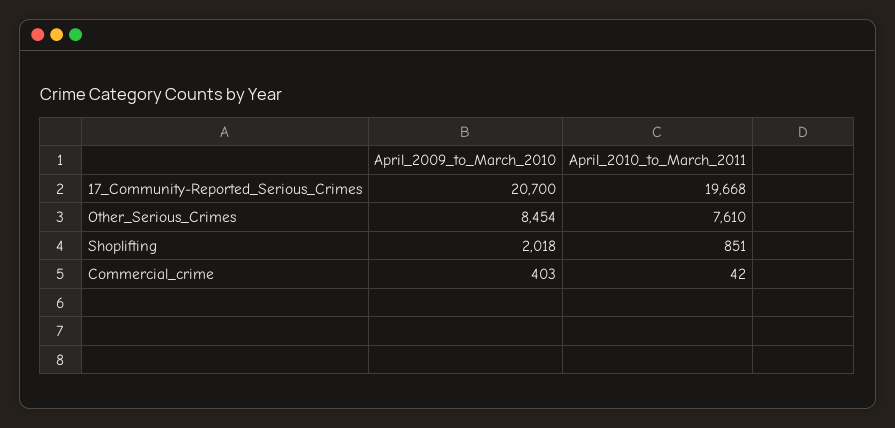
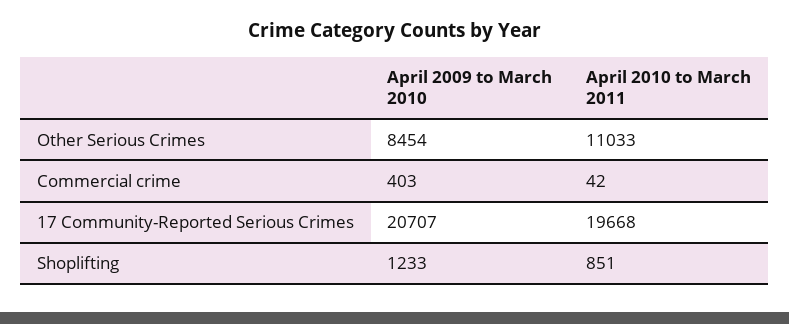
April_2009_to_March_2010, 17_Community-Reported_Serious_Crimes: 20700 -> 20707
April_2010_to_March_2011, Other_Serious_Crimes: 7610 -> 11033
April_2009_to_March_2010, Shoplifting: 2018 -> 1233

